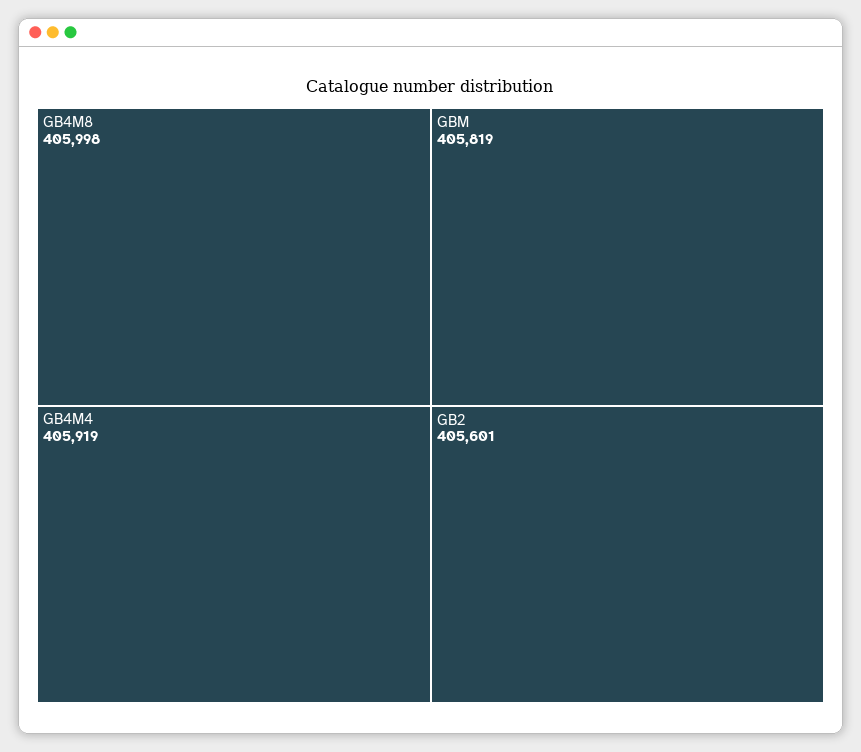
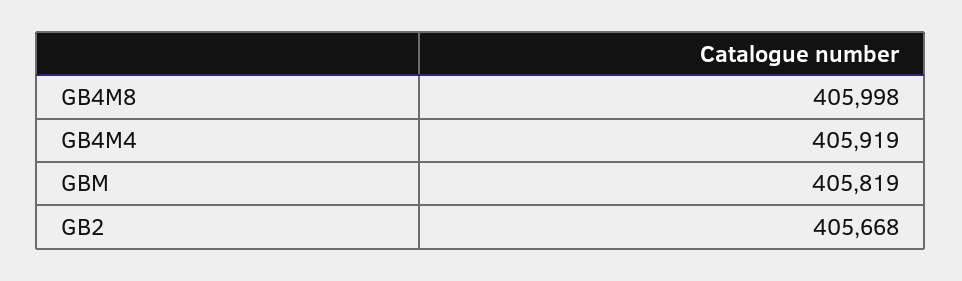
GB2: 405601 -> 405668

